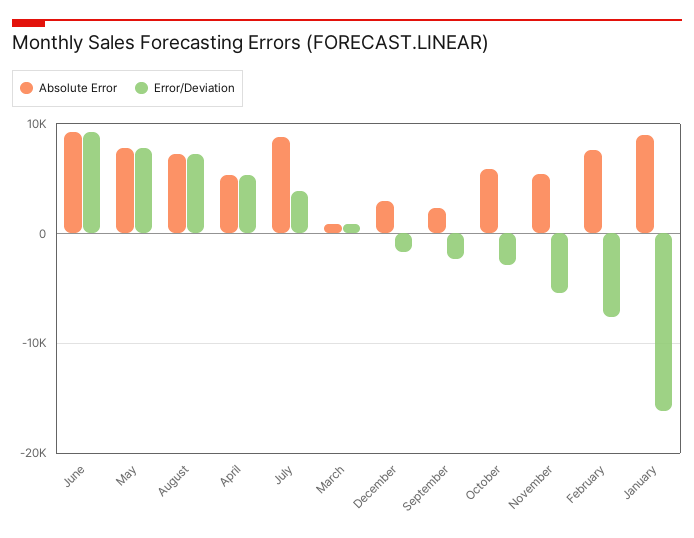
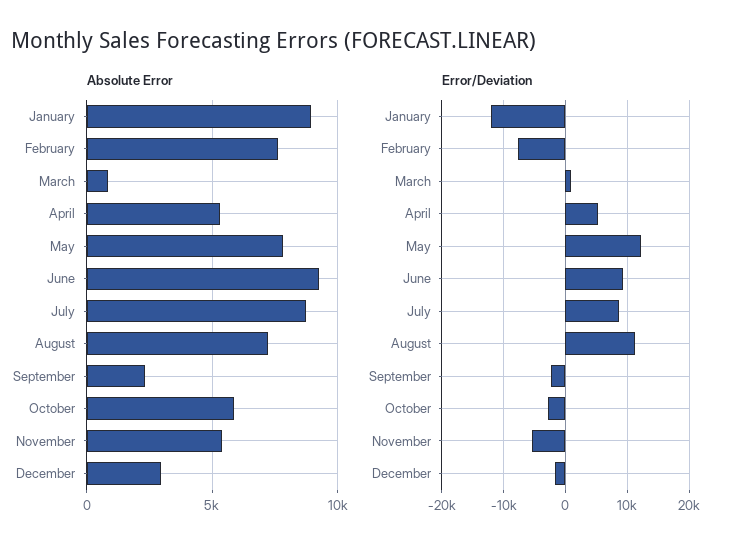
Error/Deviation, May: 8000 -> 12000
Error/Deviation, August: 7000 -> 11000
Error/Deviation, July: 4000 -> 9000
Error/Deviation, January: -16000 -> -12000

